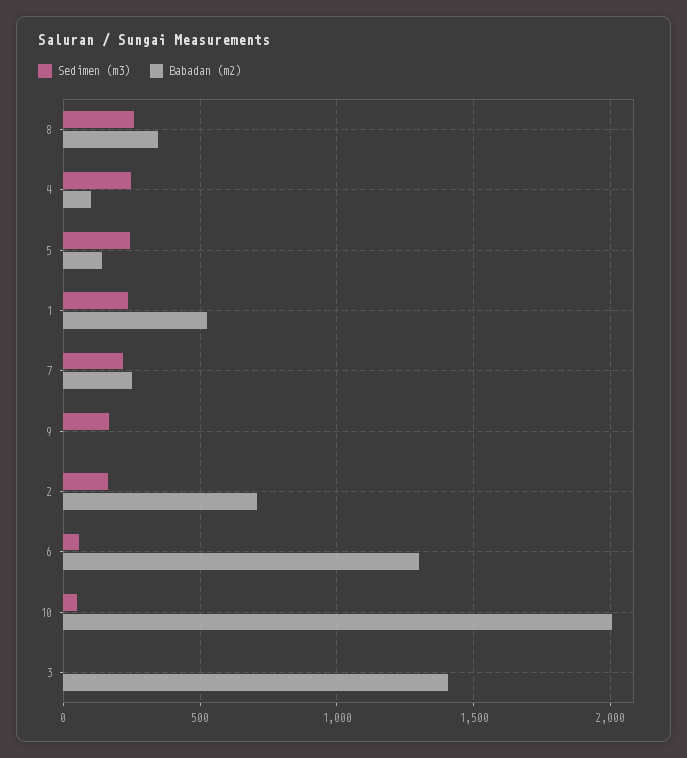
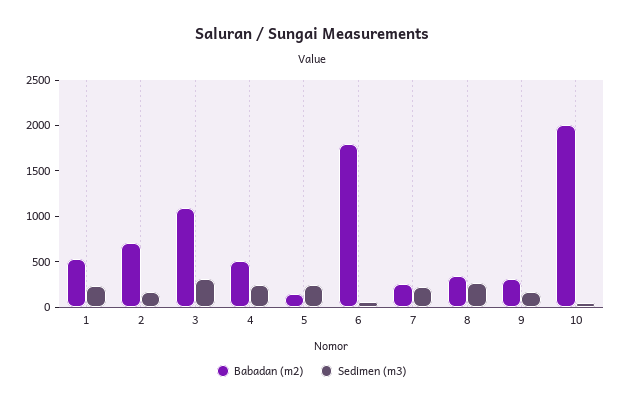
Babadan (m2), 4: 100 -> 500
Babadan (m2), 9: 0 -> 300
Babadan (m2), 6: 1300 -> 1800
Sedimen (m3), 3: 0 -> 300
Babadan (m2), 3: 1400 -> 1100

